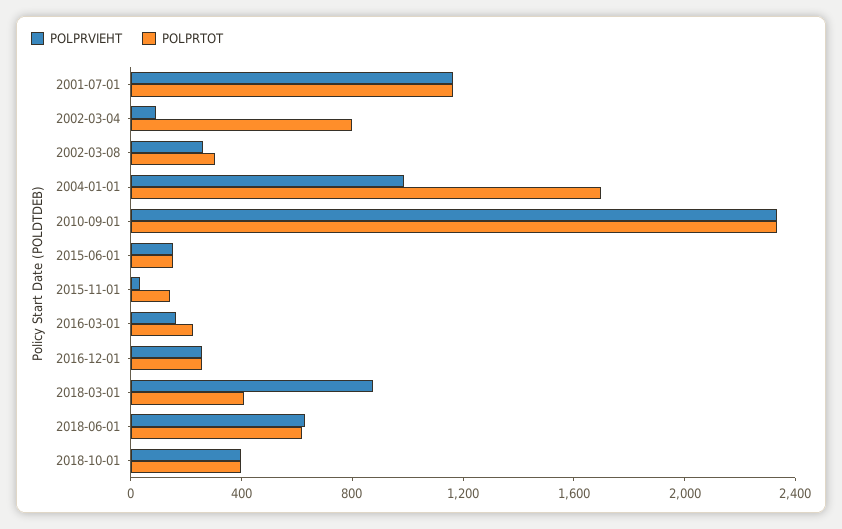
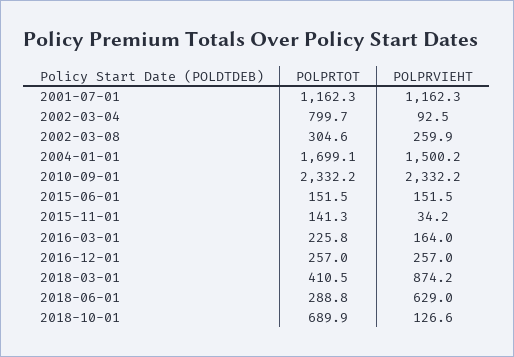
POLPRVIEHT, 2004-01-01: 1000 -> 1500.2
POLPRTOT, 2018-06-01: 600 -> 288.8
POLPRVIEHT, 2018-10-01: 400 -> 126.6
POLPRTOT, 2018-10-01: 400 -> 689.9

